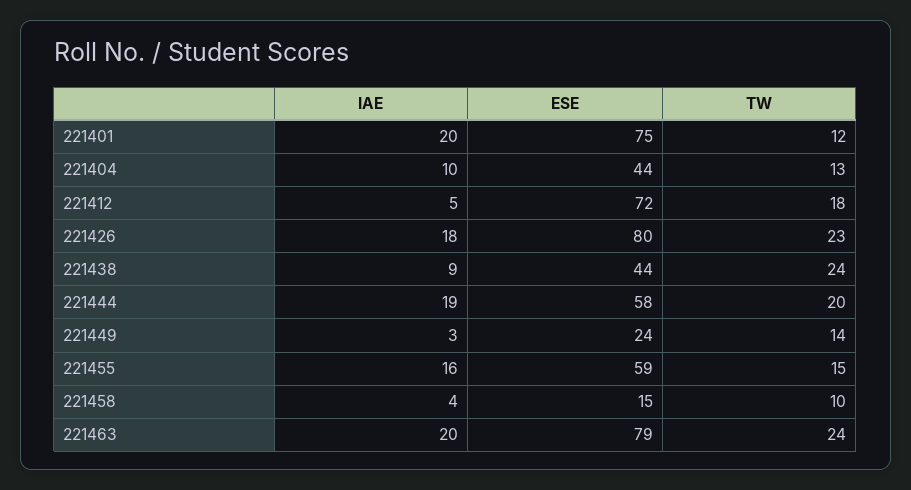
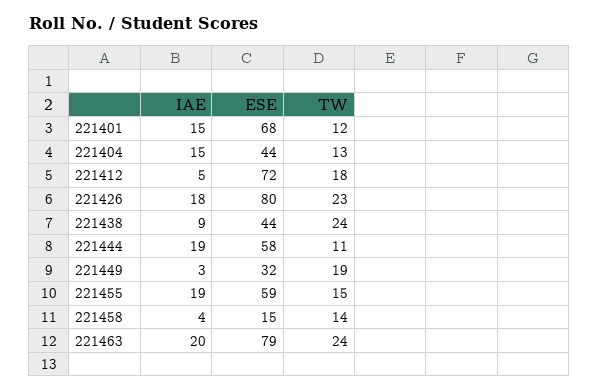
IAE, 221401: 20 -> 15
ESE, 221401: 75 -> 68
IAE, 221404: 10 -> 15
TW, 221444: 20 -> 11
ESE, 221449: 24 -> 32
TW, 221449: 14 -> 19
IAE, 221455: 16 -> 19
TW, 221458: 10 -> 14

